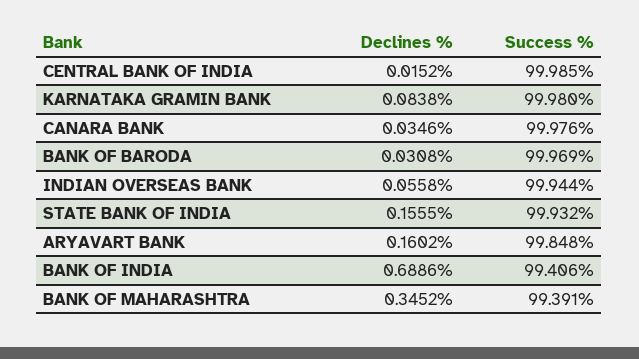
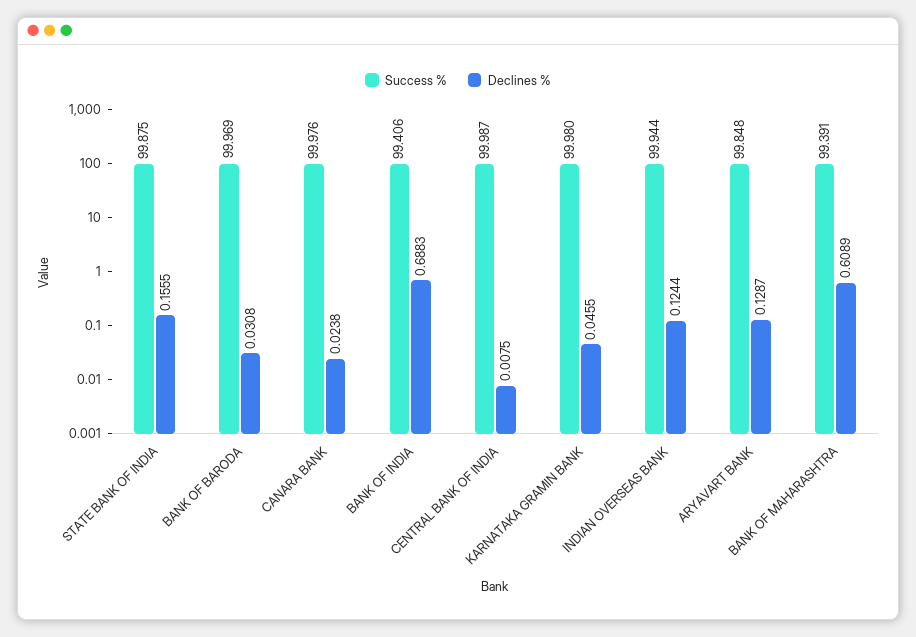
Declines %, CENTRAL BANK OF INDIA: 0.0152 -> 0.0075
Success %, CENTRAL BANK OF INDIA: 99.985 -> 99.987
Declines %, KARNATAKA GRAMIN BANK: 0.0838 -> 0.0455
Declines %, CANARA BANK: 0.0346 -> 0.0238
Declines %, INDIAN OVERSEAS BANK: 0.0558 -> 0.1244
Success %, STATE BANK OF INDIA: 99.932 -> 99.875
Declines %, ARYAVART BANK: 0.1602 -> 0.1287
Declines %, BANK OF INDIA: 0.6886 -> 0.6883
Declines %, BANK OF MAHARASHTRA: 0.3452 -> 0.6089

